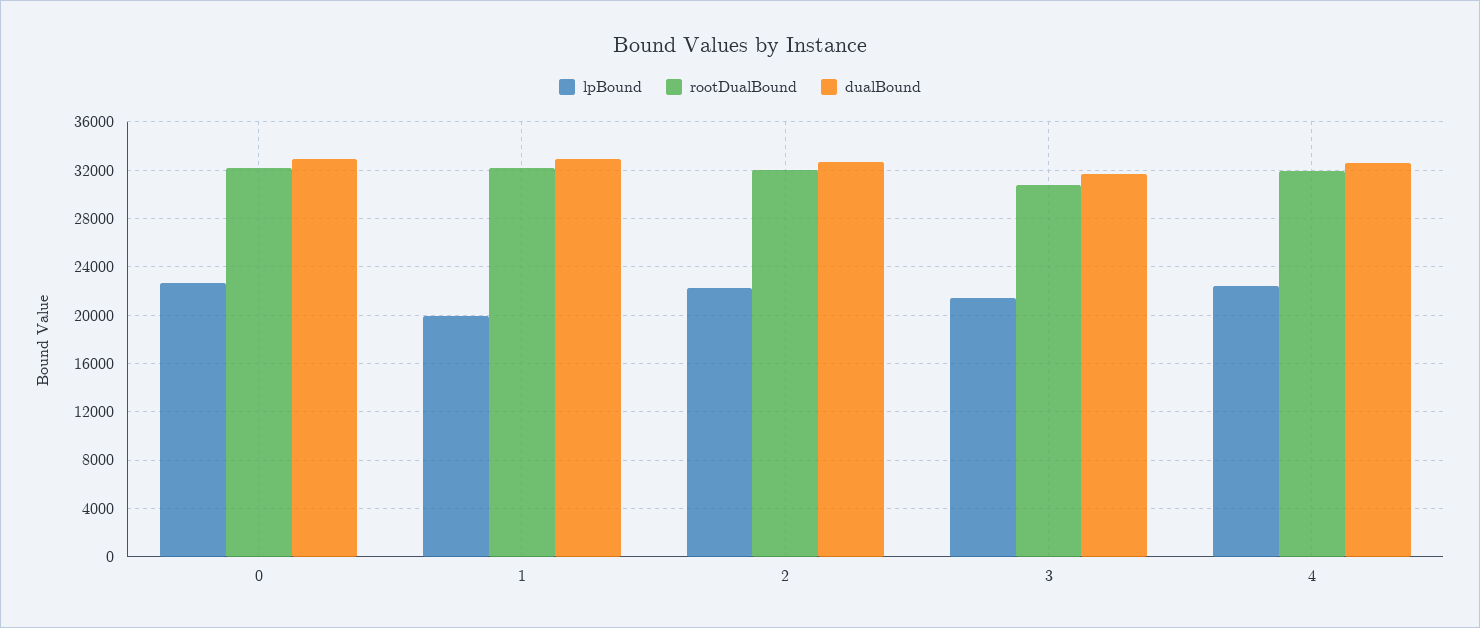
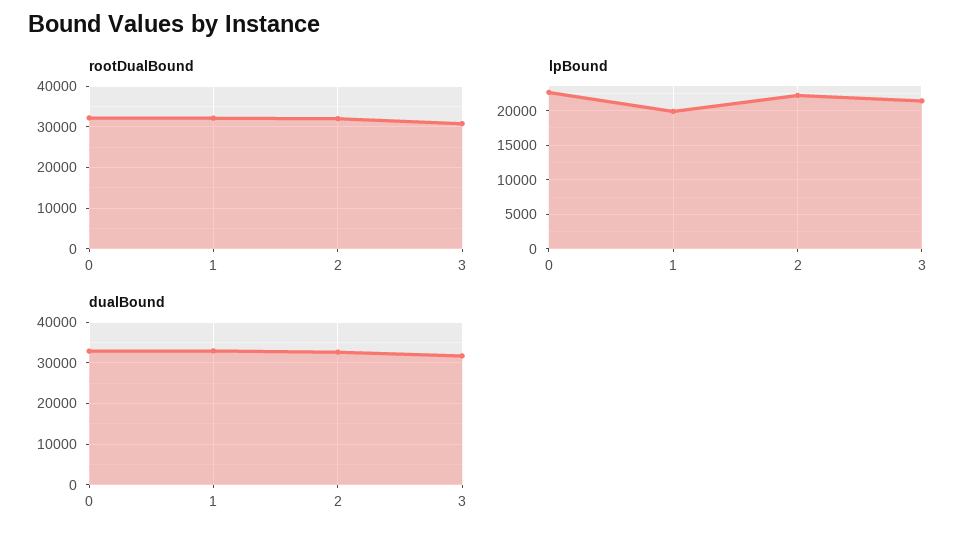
lpBound, 4: 22500 -> none
rootDualBound, 4: 32000 -> none
dualBound, 4: 32500 -> none

